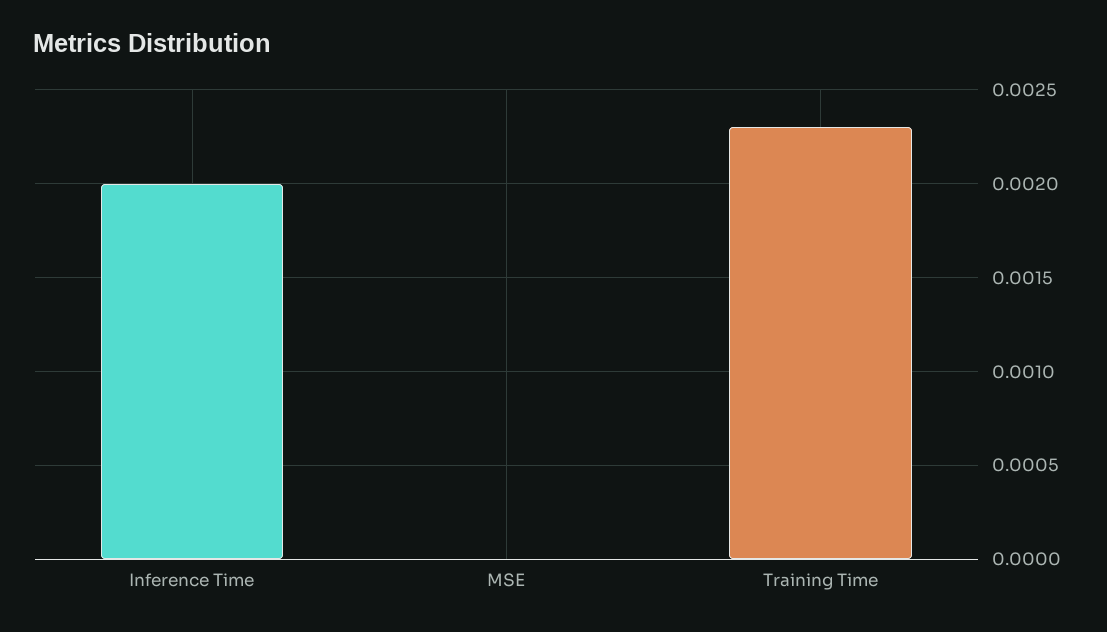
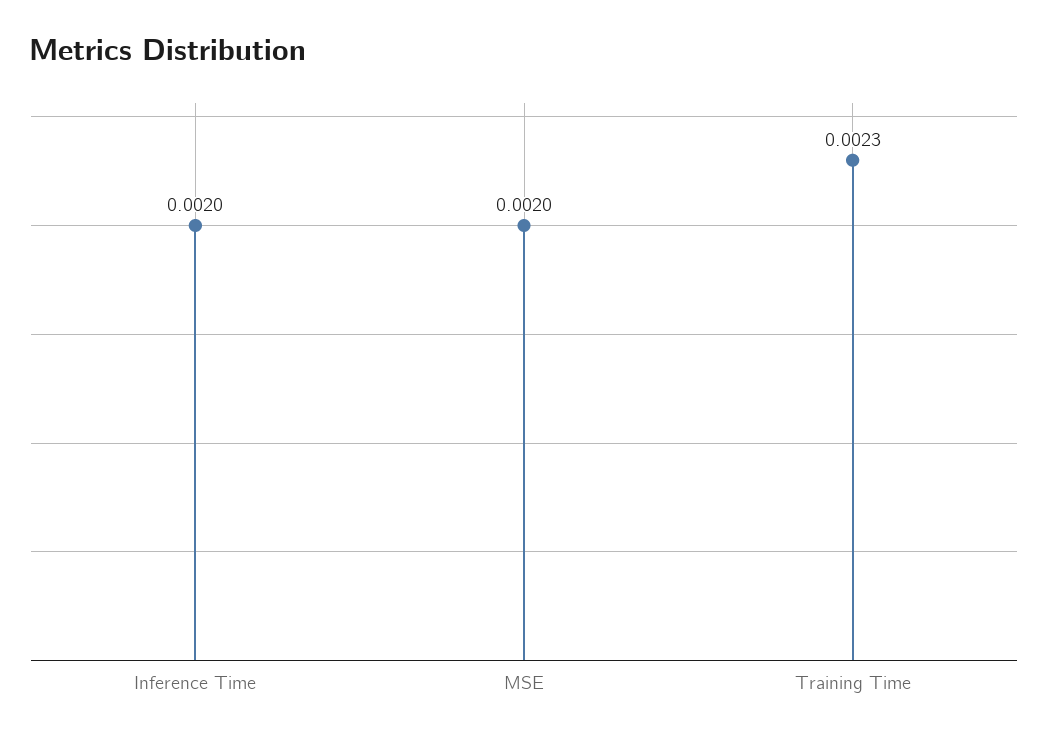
MSE: 0 -> 0.002

